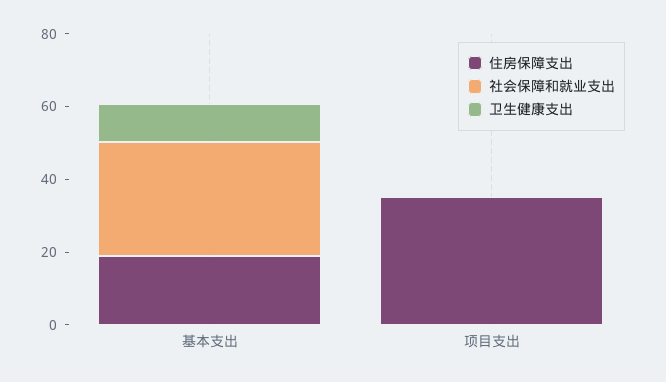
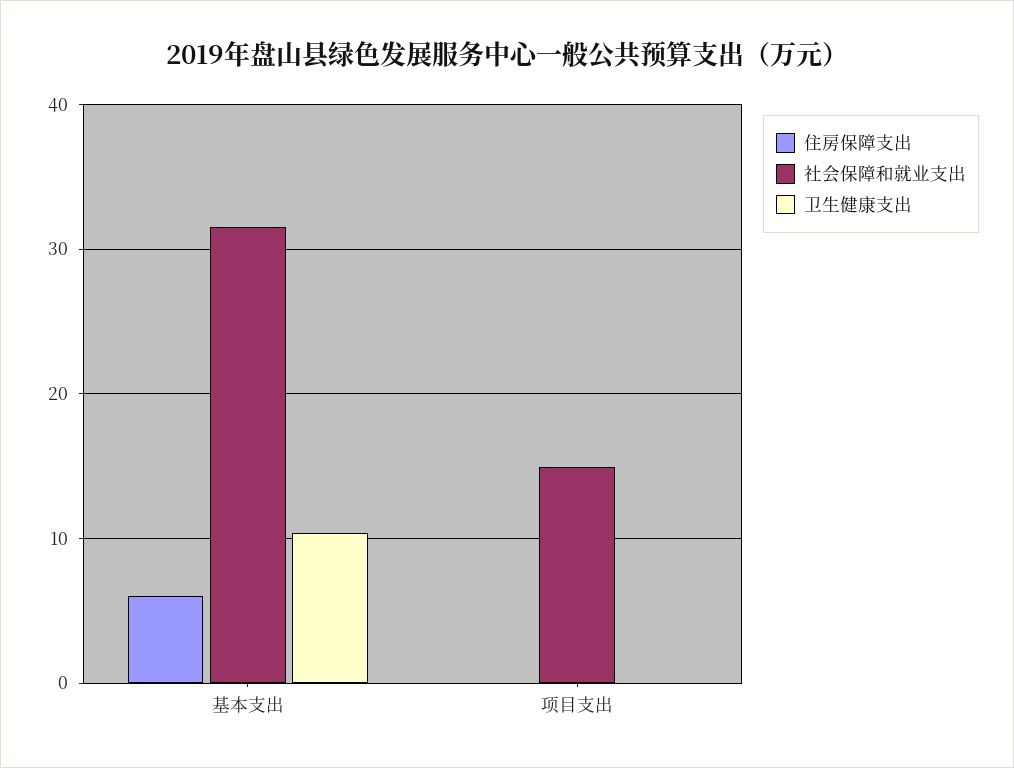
住房保障支出, 基本支出: 20 -> 6
住房保障支出, 项目支出: 35 -> 0
社会保障和就业支出, 项目支出: 0 -> 15

